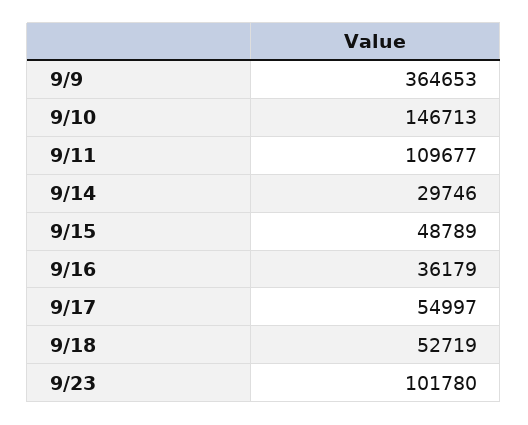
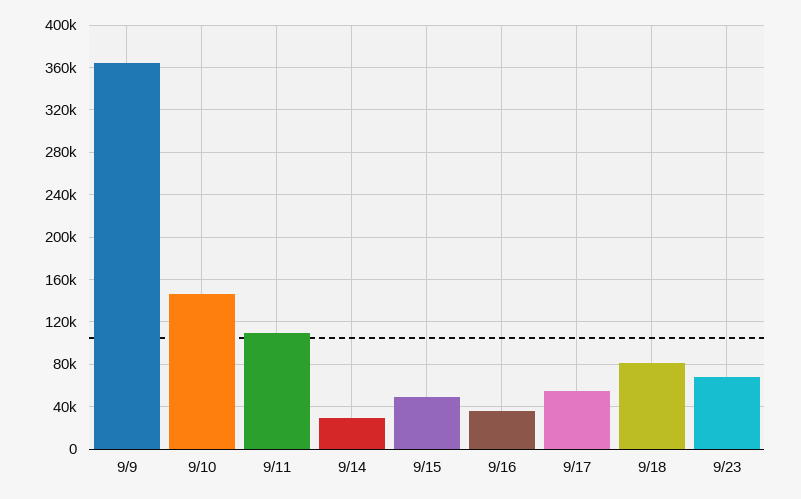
9/18: 52719 -> 80000
9/23: 101780 -> 70000

